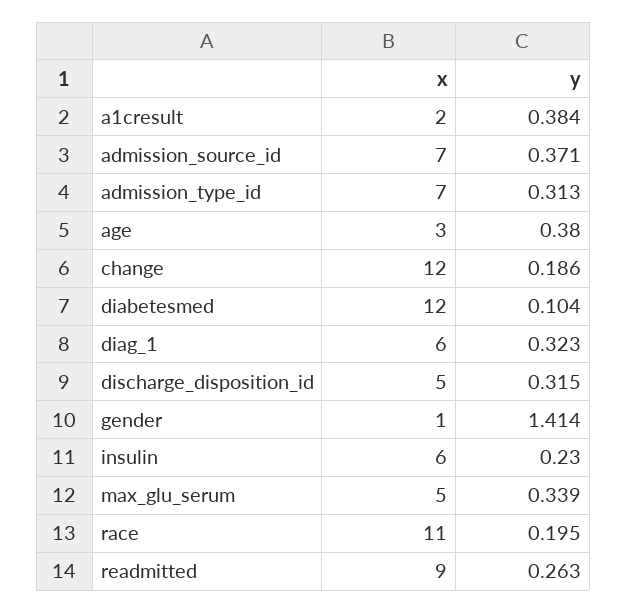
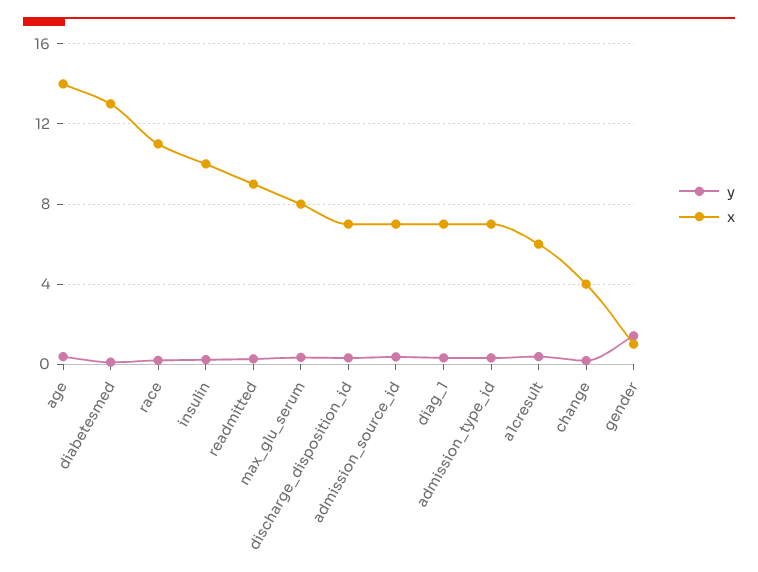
x, a1cresult: 2 -> 6
x, age: 3 -> 14
x, change: 12 -> 4
x, diabetesmed: 12 -> 13
x, diag_1: 6 -> 7
x, discharge_disposition_id: 5 -> 7
x, insulin: 6 -> 10
x, max_glu_serum: 5 -> 8

